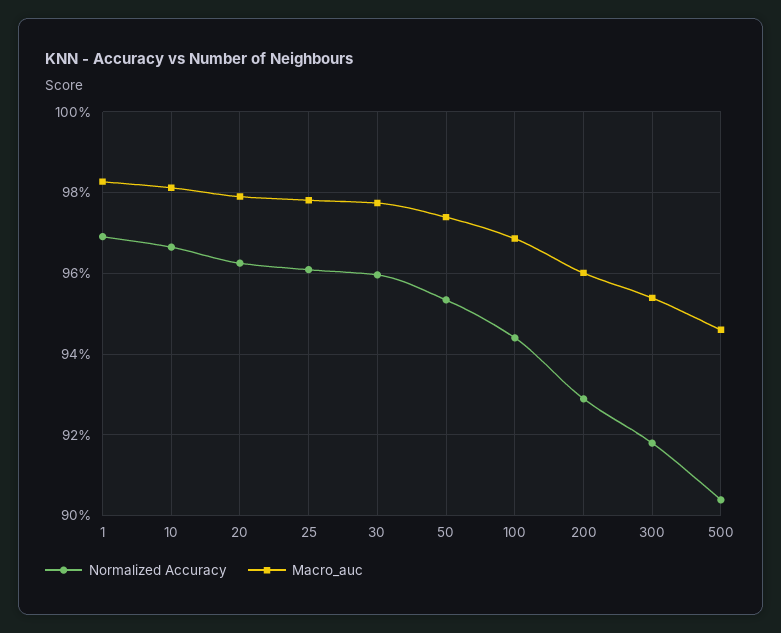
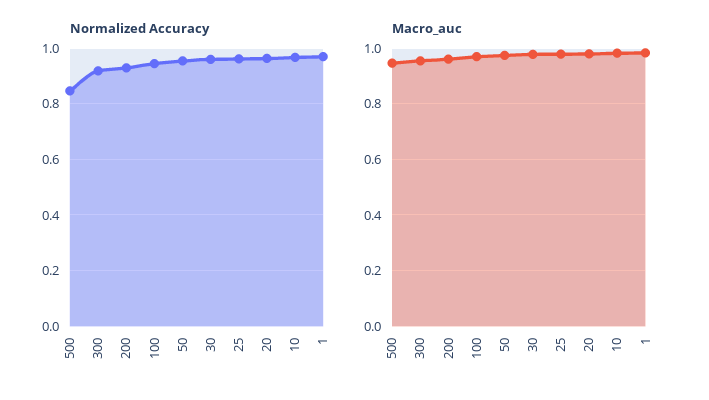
Normalized Accuracy, 500: 0.904 -> 0.85

